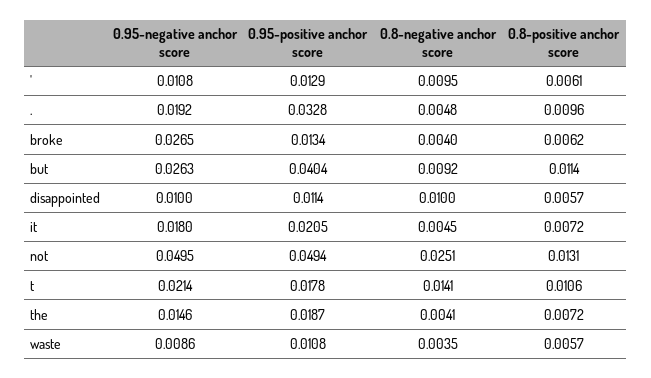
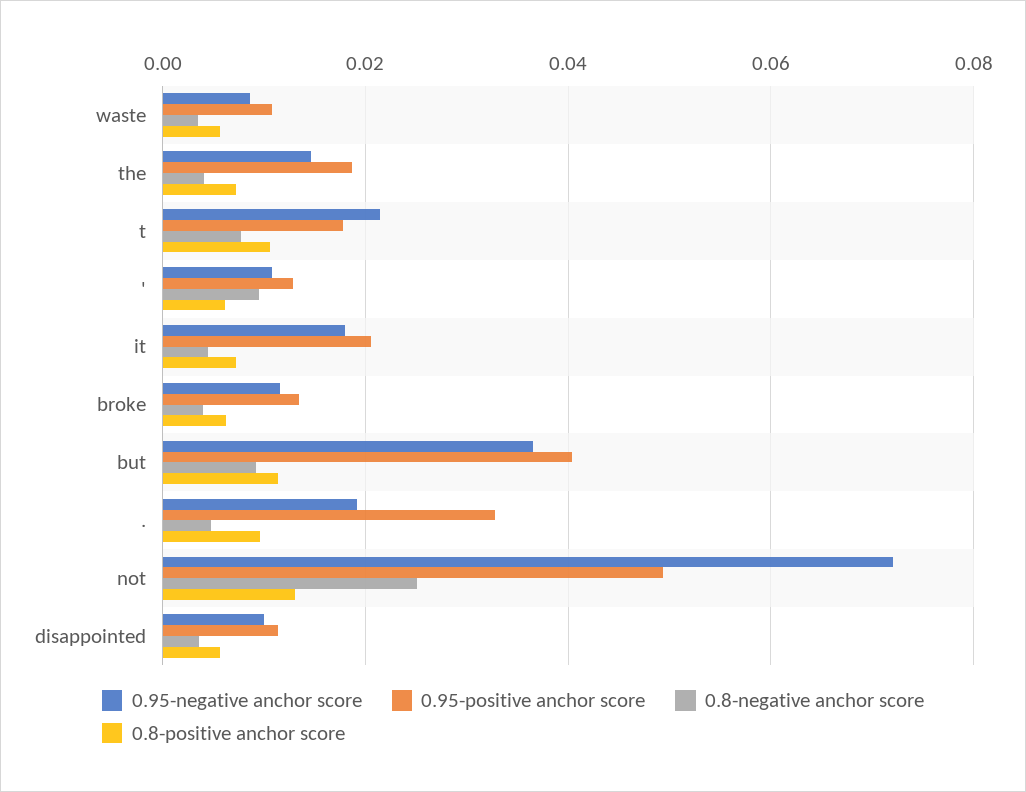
0.95-negative anchor score, broke: 0.0265 -> 0.012
0.95-negative anchor score, but: 0.0263 -> 0.036
0.8-negative anchor score, disappointed: 0.01 -> 0.004
0.95-negative anchor score, not: 0.0495 -> 0.072
0.8-negative anchor score, t: 0.0141 -> 0.008

